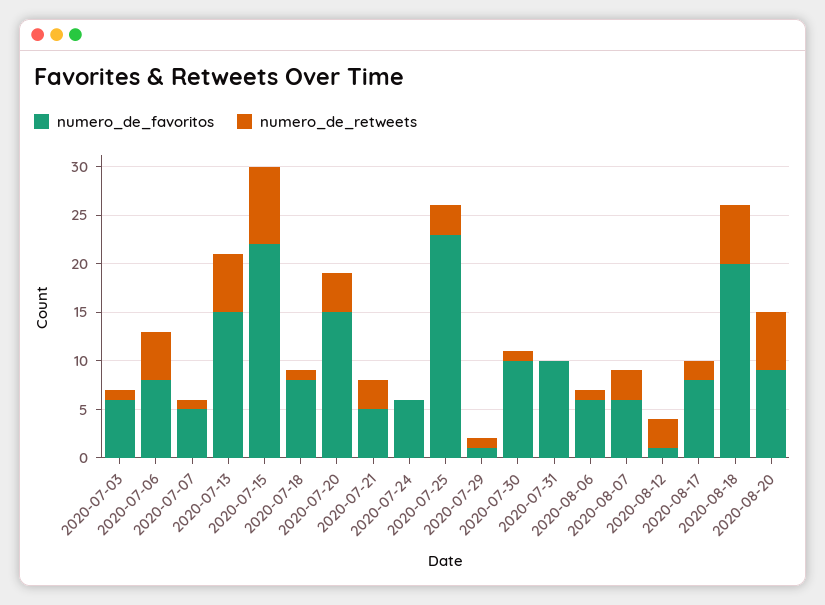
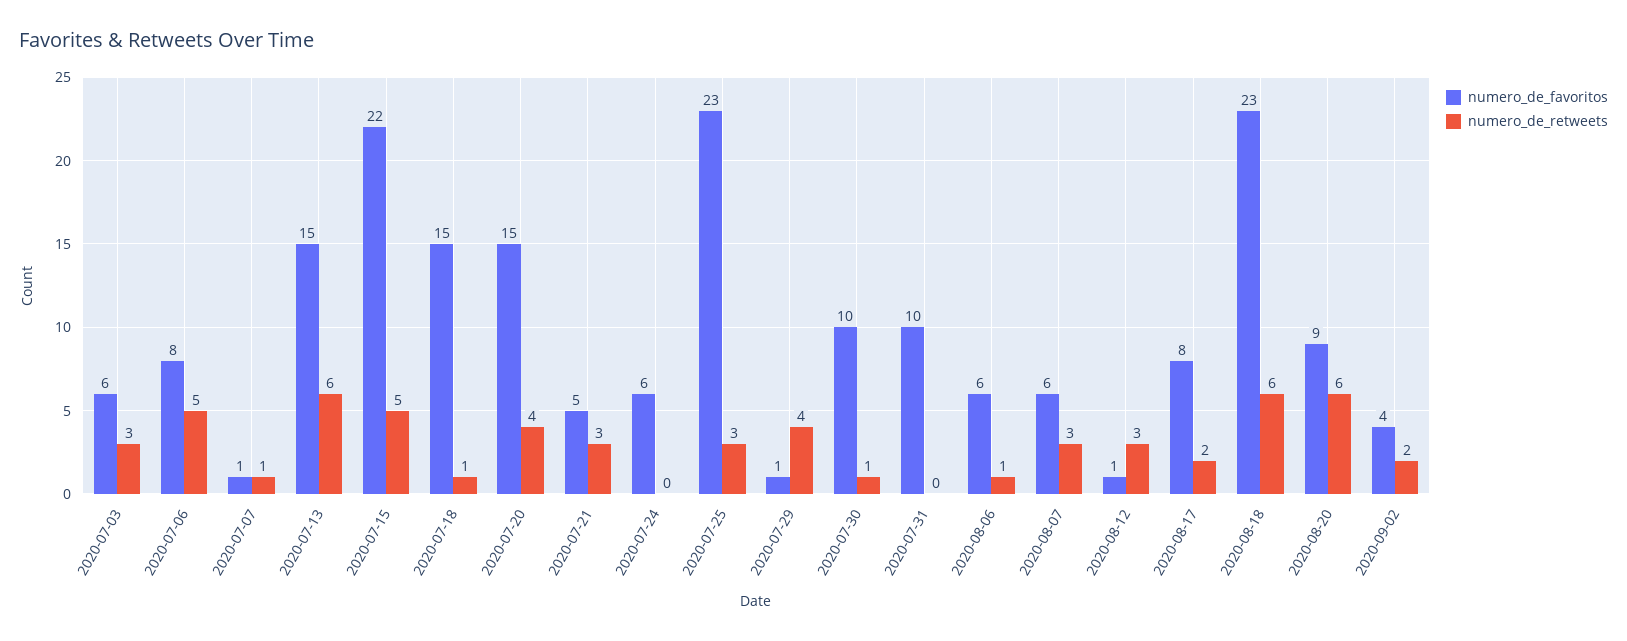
numero_de_retweets, 2020-07-03: 1 -> 3
numero_de_favoritos, 2020-07-07: 5 -> 1
numero_de_retweets, 2020-07-15: 8 -> 5
numero_de_favoritos, 2020-07-18: 8 -> 15
numero_de_retweets, 2020-07-29: 1 -> 4
numero_de_favoritos, 2020-08-18: 20 -> 23
numero_de_favoritos, 2020-09-02: none -> 4
numero_de_retweets, 2020-09-02: none -> 2

